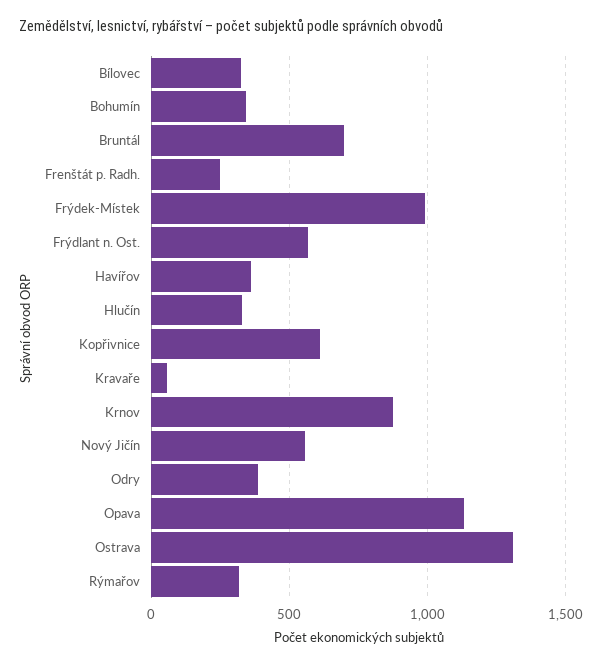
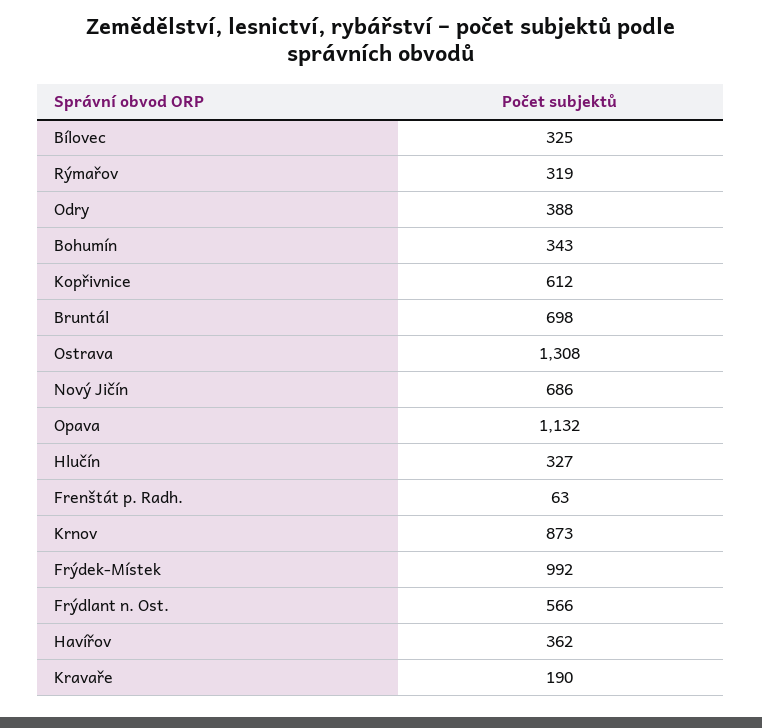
Frenštát p. Radh.: 250 -> 63
Kravaře: 50 -> 190
Nový Jičín: 550 -> 686

